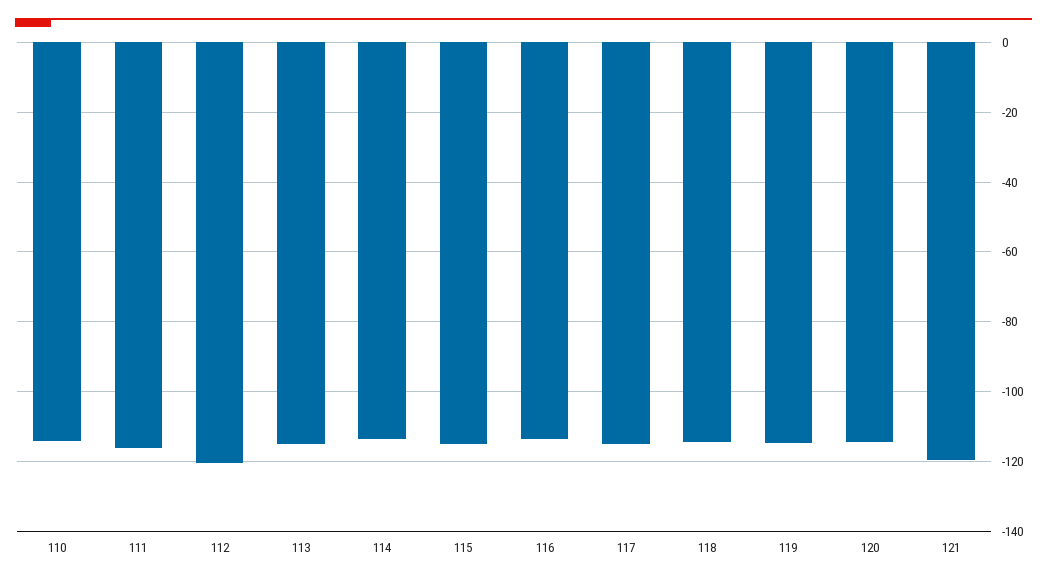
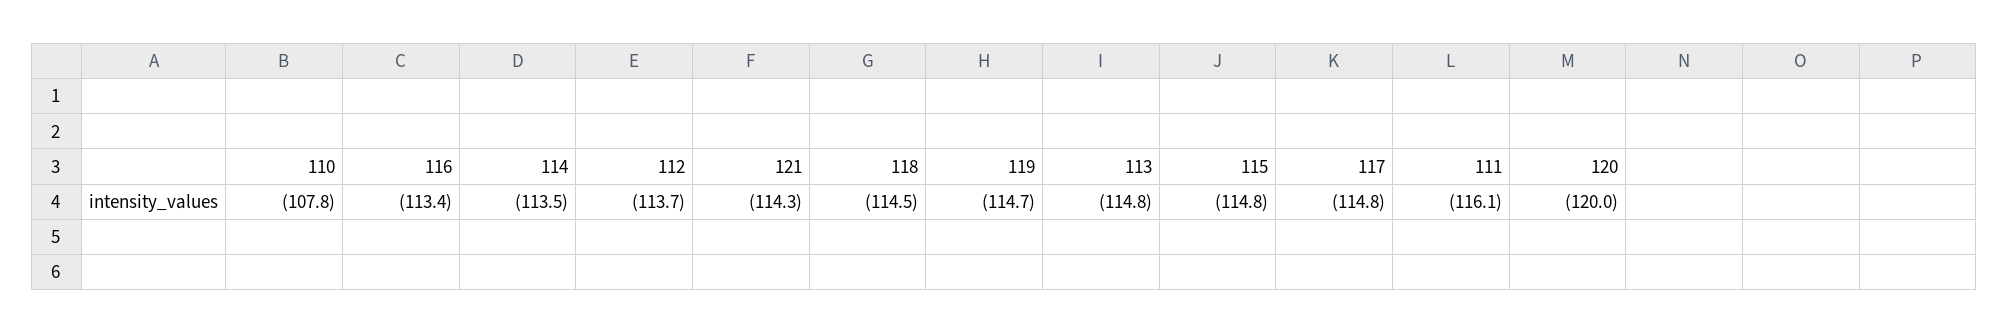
110: -114 -> -107.8
112: -120 -> -113.7
120: -114 -> -120
121: -120 -> -114.3

